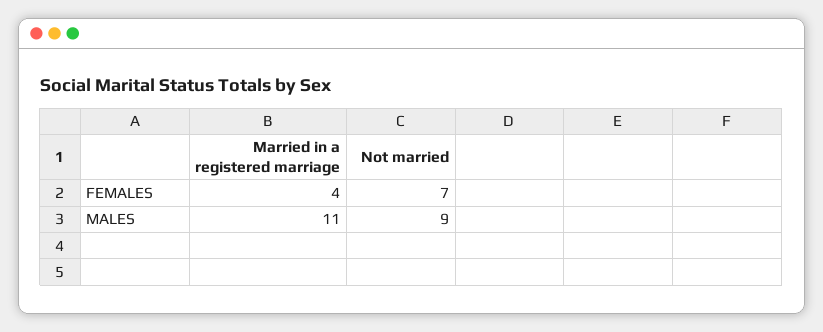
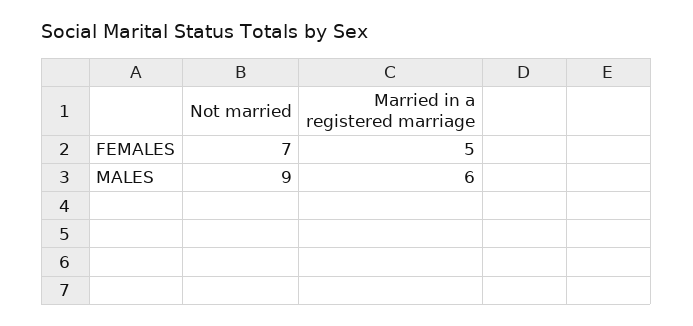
Married in a registered marriage, FEMALES: 4 -> 5
Married in a registered marriage, MALES: 11 -> 6

